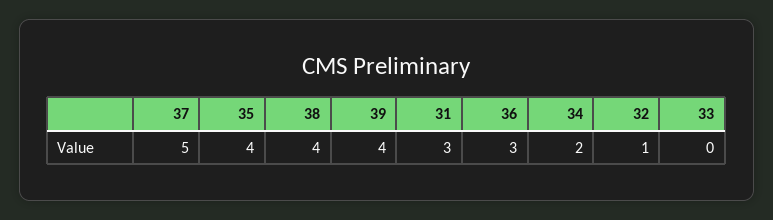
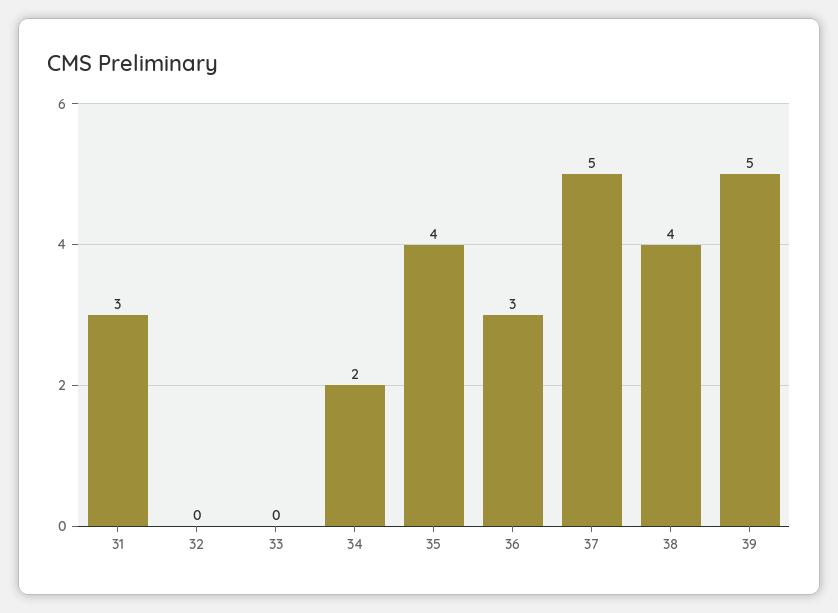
39: 4 -> 5
32: 1 -> 0

